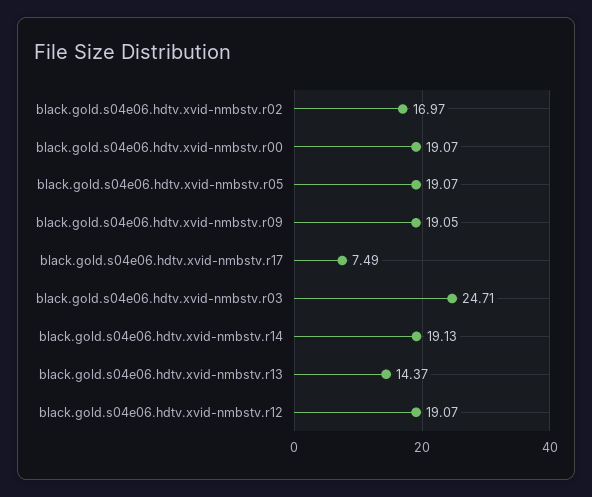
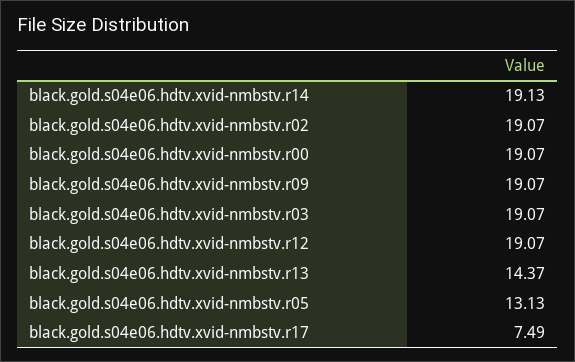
black.gold.s04e06.hdtv.xvid-nmbstv.r02: 16.97 -> 19.07
black.gold.s04e06.hdtv.xvid-nmbstv.r05: 19.07 -> 13.13
black.gold.s04e06.hdtv.xvid-nmbstv.r09: 19.05 -> 19.07
black.gold.s04e06.hdtv.xvid-nmbstv.r03: 24.71 -> 19.07

